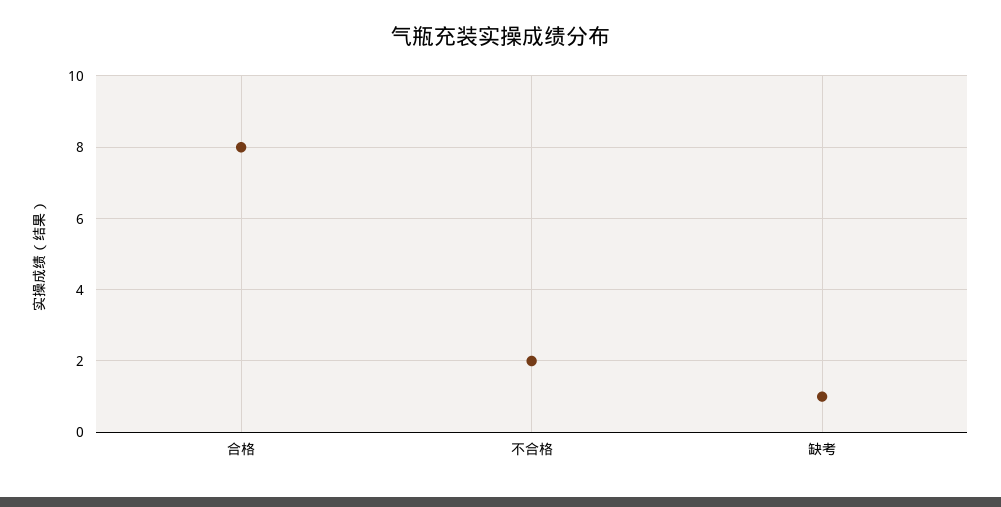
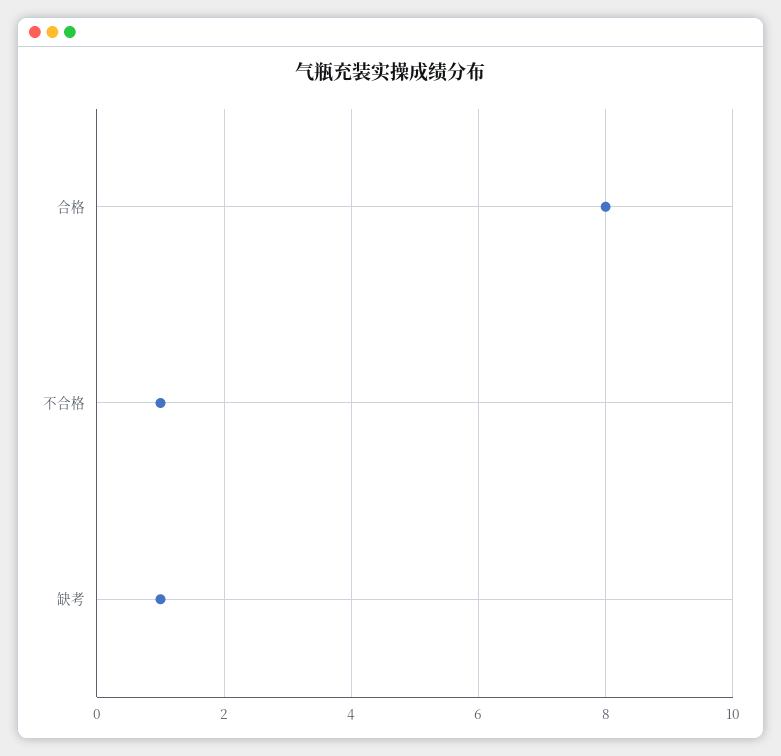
不合格: 2 -> 1

